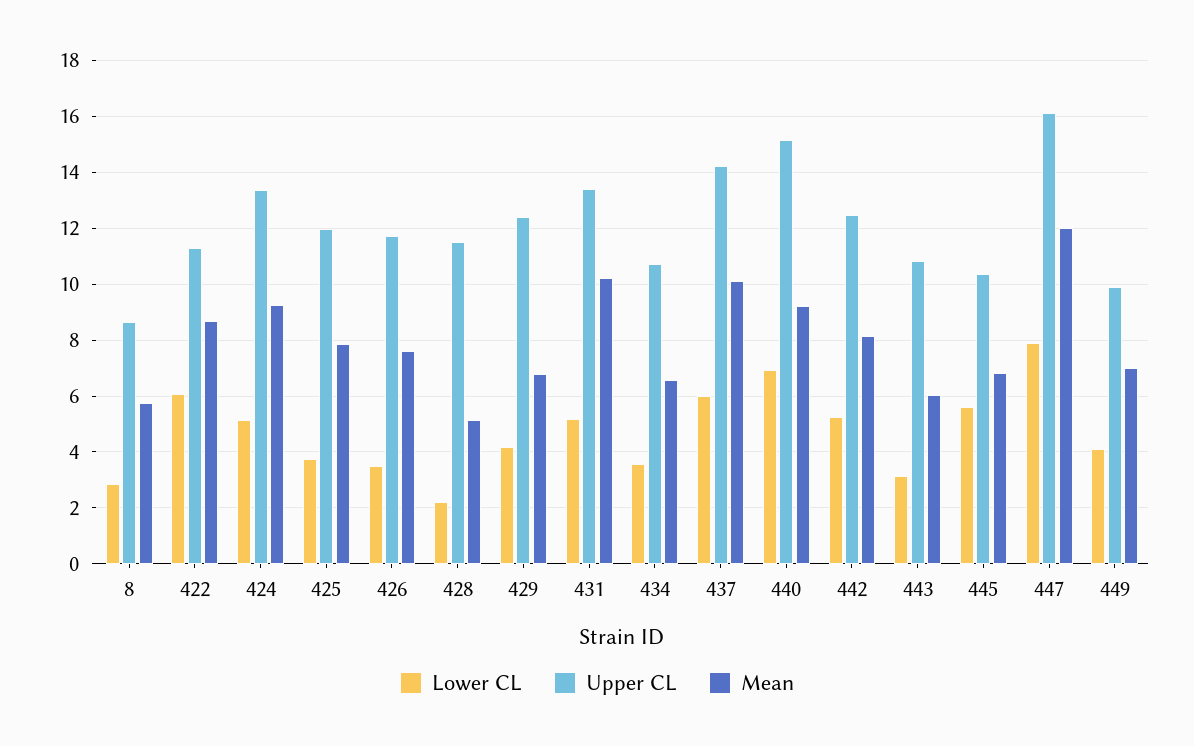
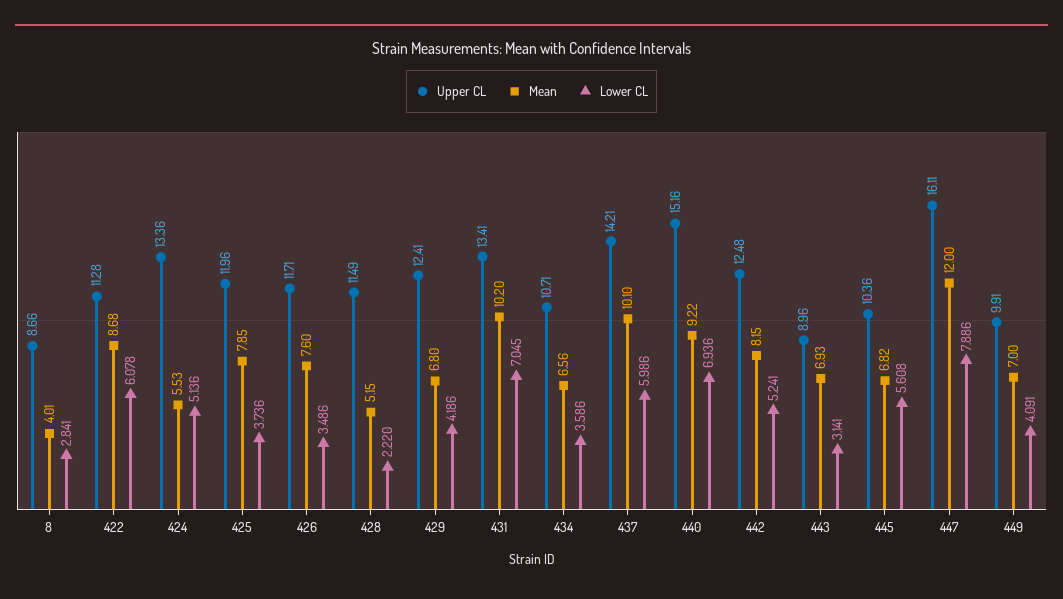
Mean, 8: 5.75 -> 4.01
Mean, 424: 9.25 -> 5.53
Lower CL, 431: 5.25 -> 7.045
Upper CL, 443: 10.75 -> 8.96
Mean, 443: 6 -> 6.93

